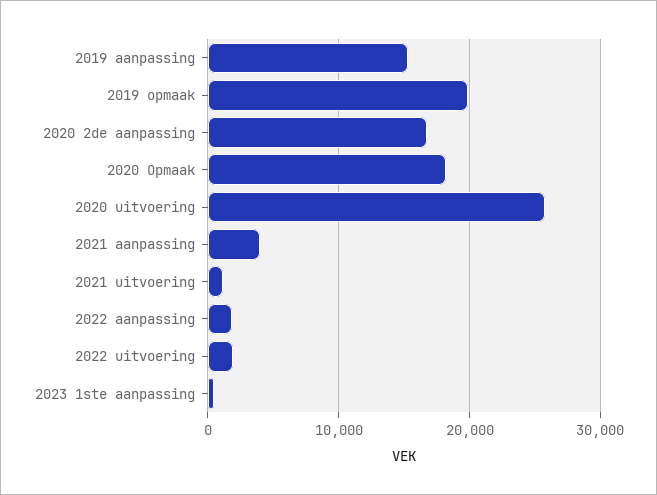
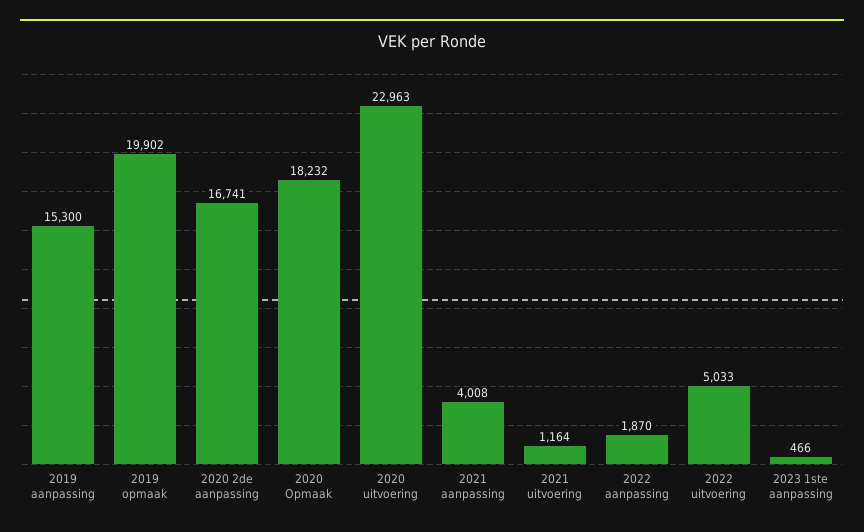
2020 uitvoering: 26000 -> 22963
2022 uitvoering: 2000 -> 5033

